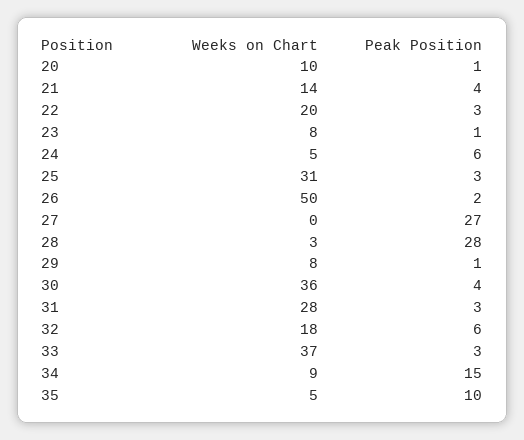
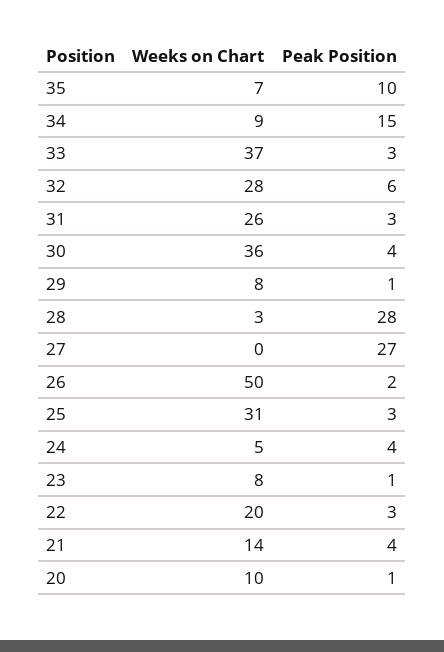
Peak Position, 24: 6 -> 4
Weeks on Chart, 31: 28 -> 26
Weeks on Chart, 32: 18 -> 28
Weeks on Chart, 35: 5 -> 7

